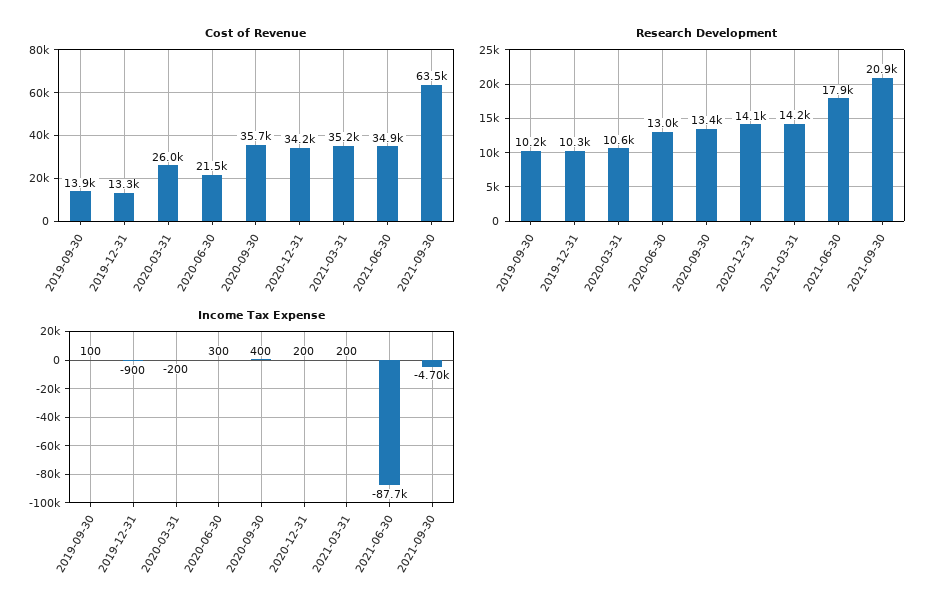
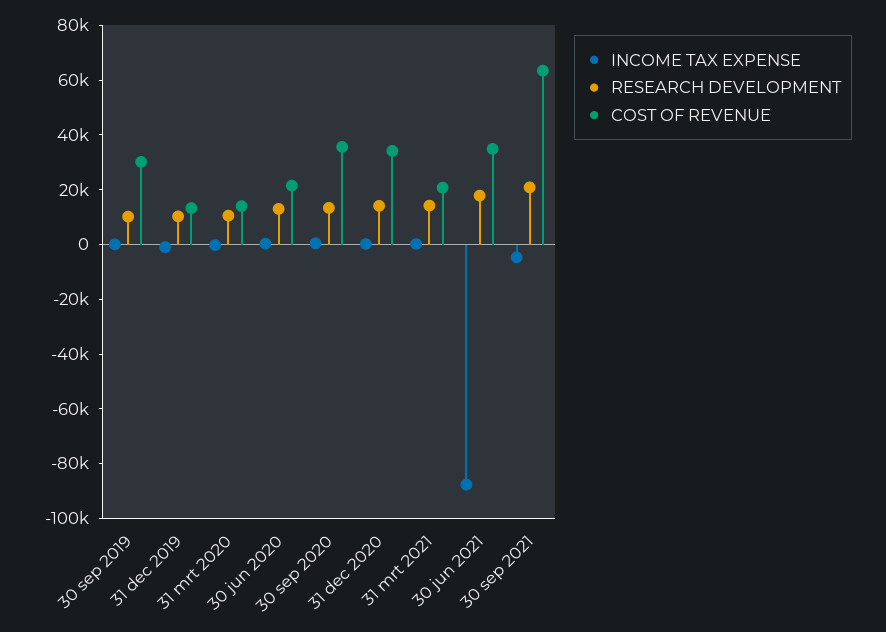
Cost of Revenue, 2019-09-30: 13900 -> 30000
Cost of Revenue, 2020-03-31: 26000 -> 15000
Cost of Revenue, 2021-03-31: 35200 -> 20000

